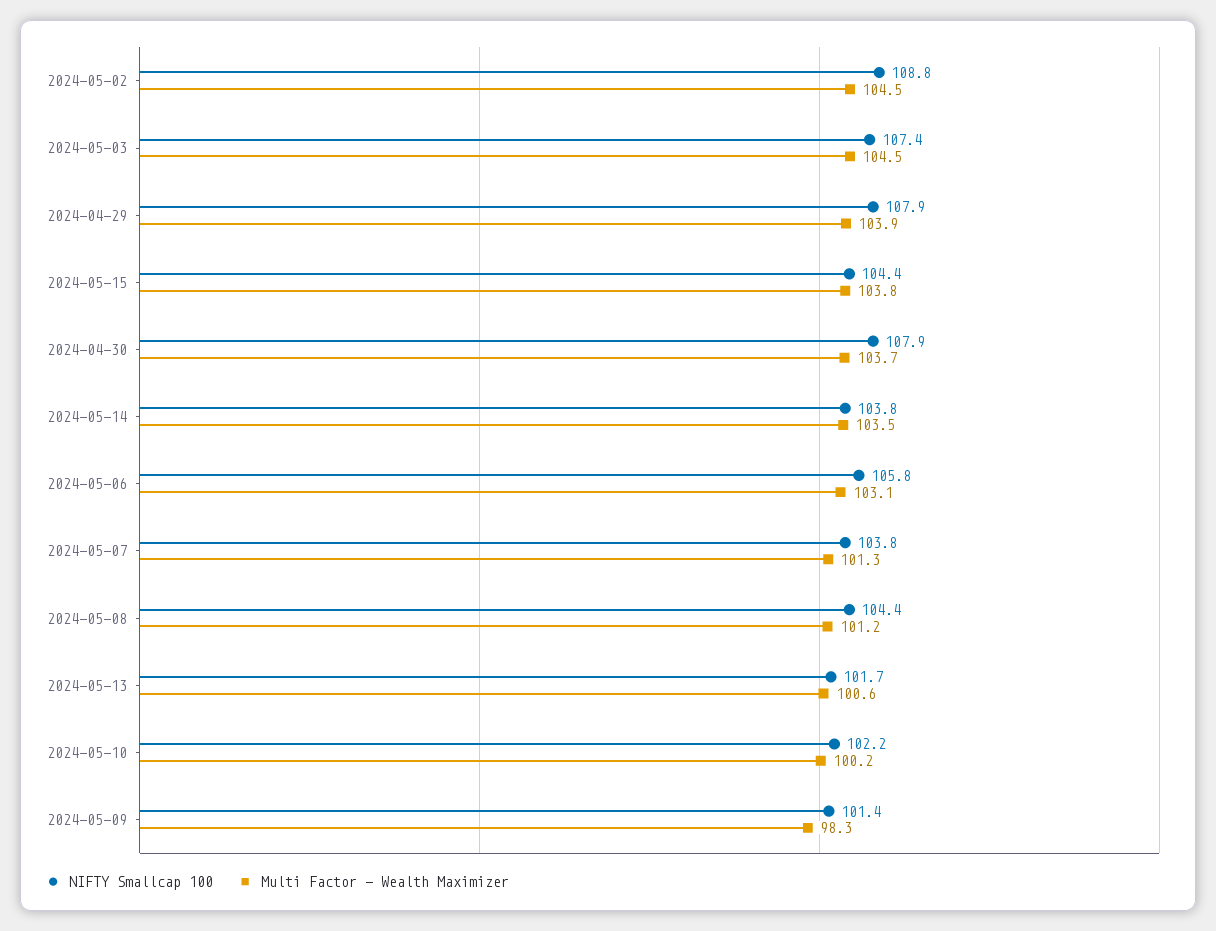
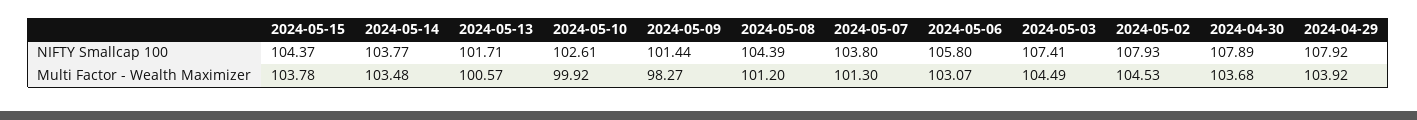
NIFTY Smallcap 100, 2024-05-02: 108.8 -> 107.93
NIFTY Smallcap 100, 2024-05-10: 102.2 -> 102.61
Multi Factor - Wealth Maximizer, 2024-05-10: 100.2 -> 99.92

